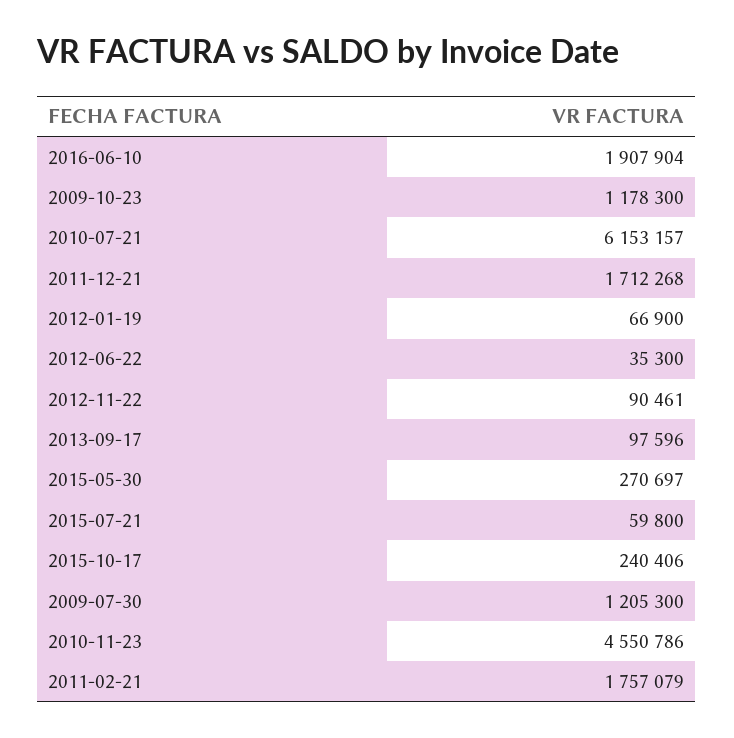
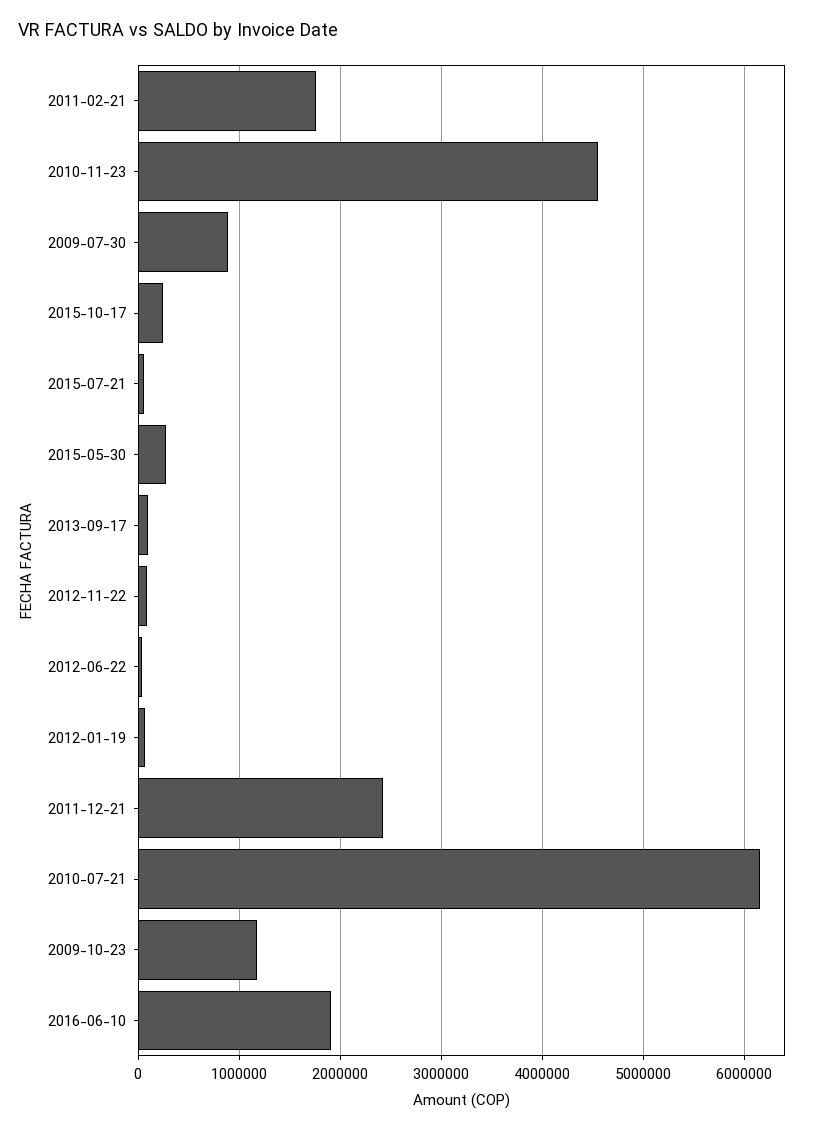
2011-12-21: 1712268 -> 2400000
2009-07-30: 1205300 -> 900000

